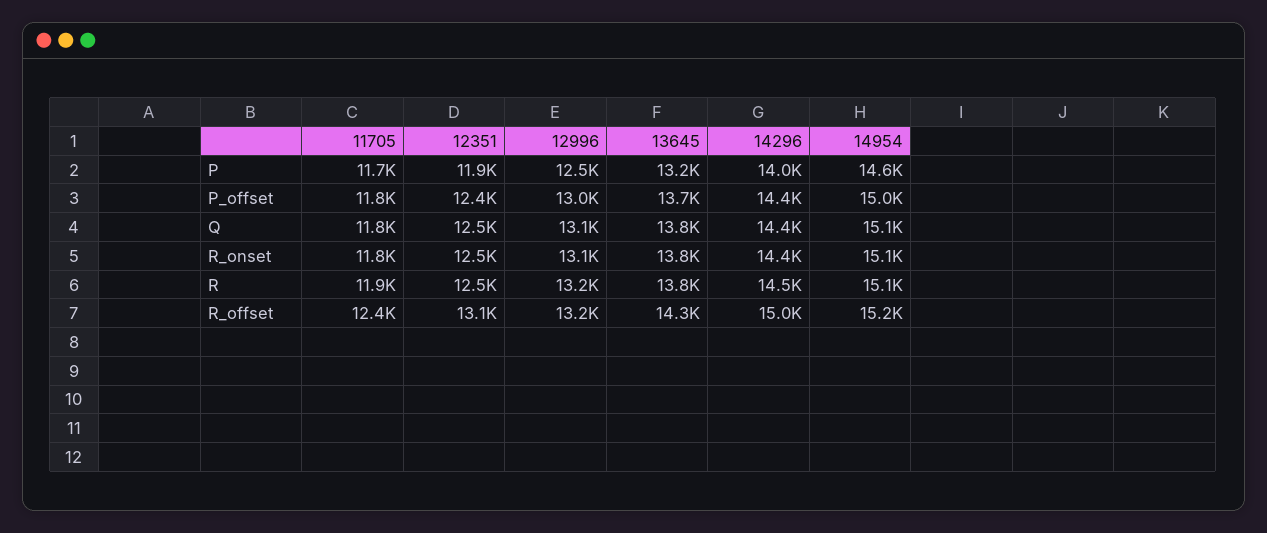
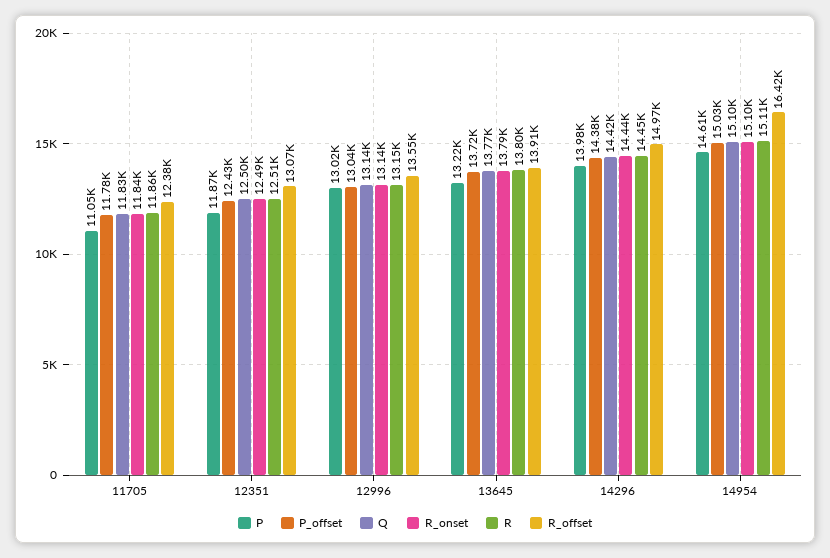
P, 11705: 11700 -> 11050
P, 12996: 12500 -> 13020
R_offset, 12996: 13200 -> 13550
R_offset, 13645: 14300 -> 13910
R_offset, 14954: 15200 -> 16420

